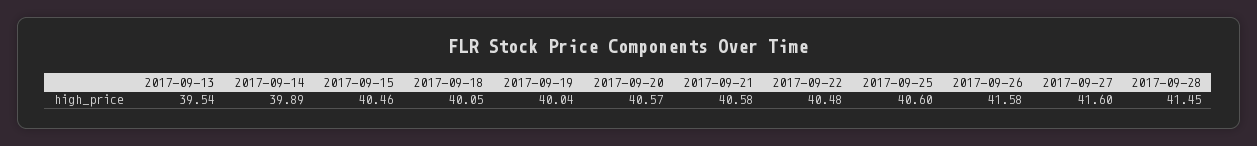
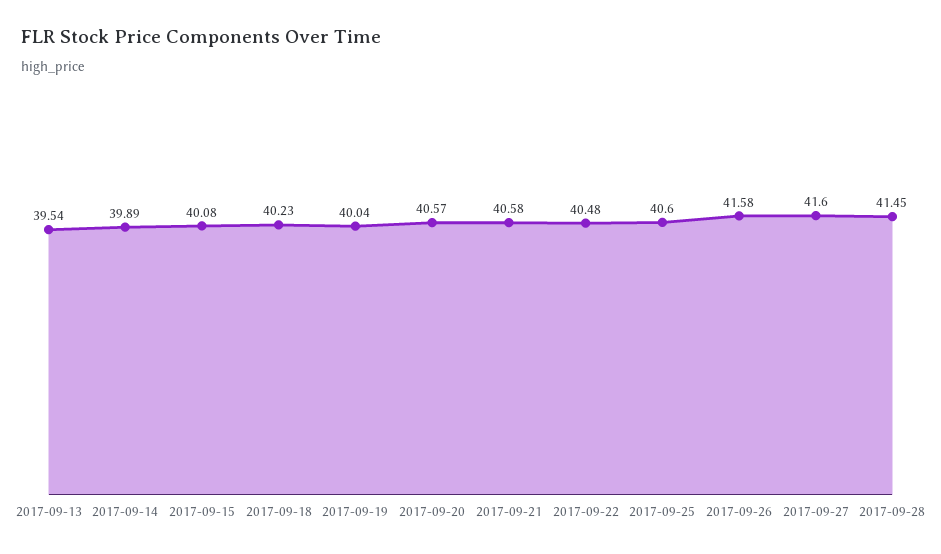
2017-09-15: 40.46 -> 40.08
2017-09-18: 40.05 -> 40.23

